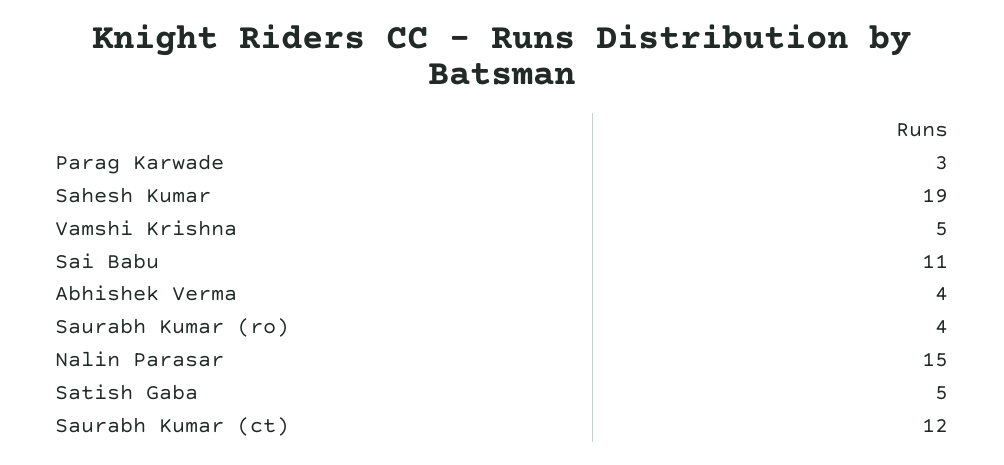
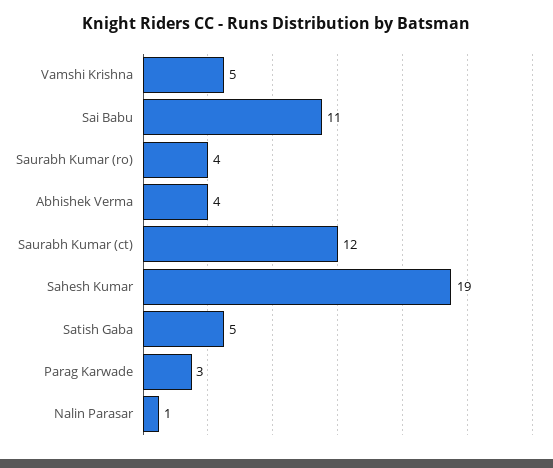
Nalin Parasar: 15 -> 1

